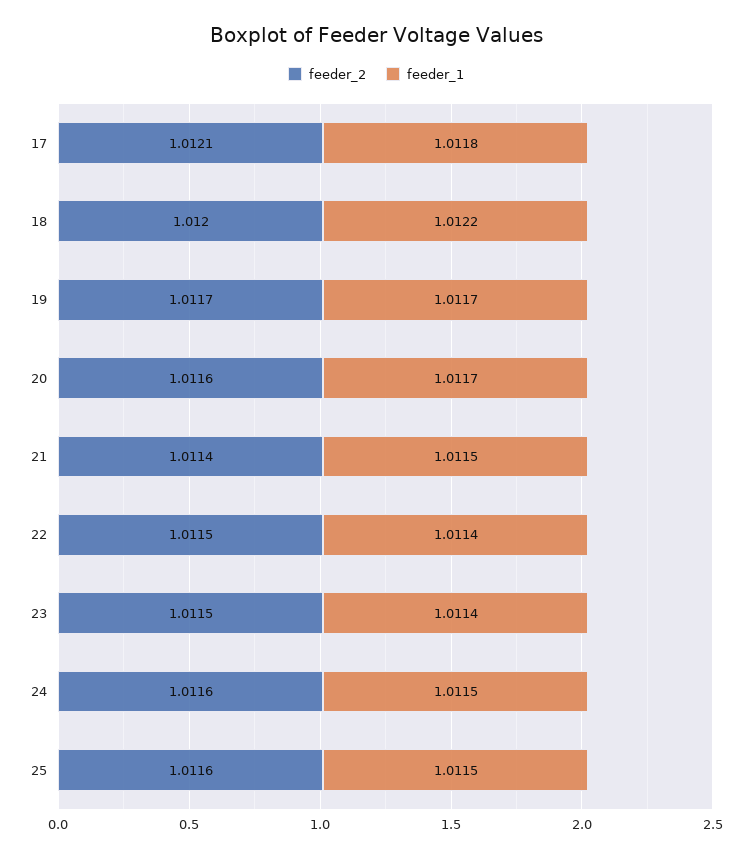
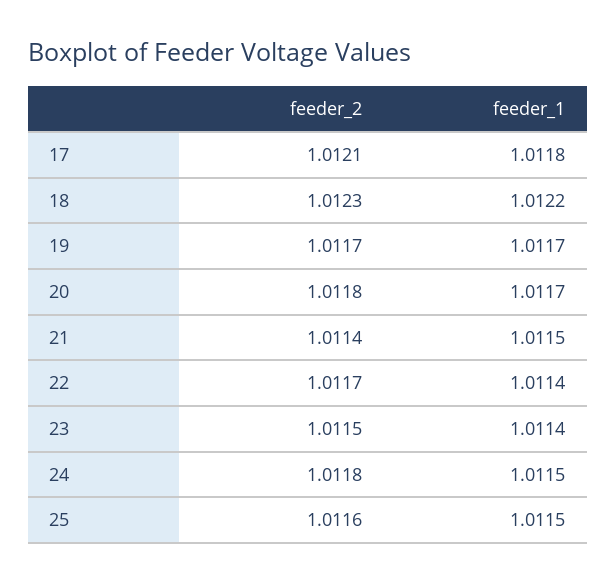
feeder_2, 18: 1.012 -> 1.0123
feeder_2, 20: 1.0116 -> 1.0118
feeder_2, 22: 1.0115 -> 1.0117
feeder_2, 24: 1.0116 -> 1.0118

